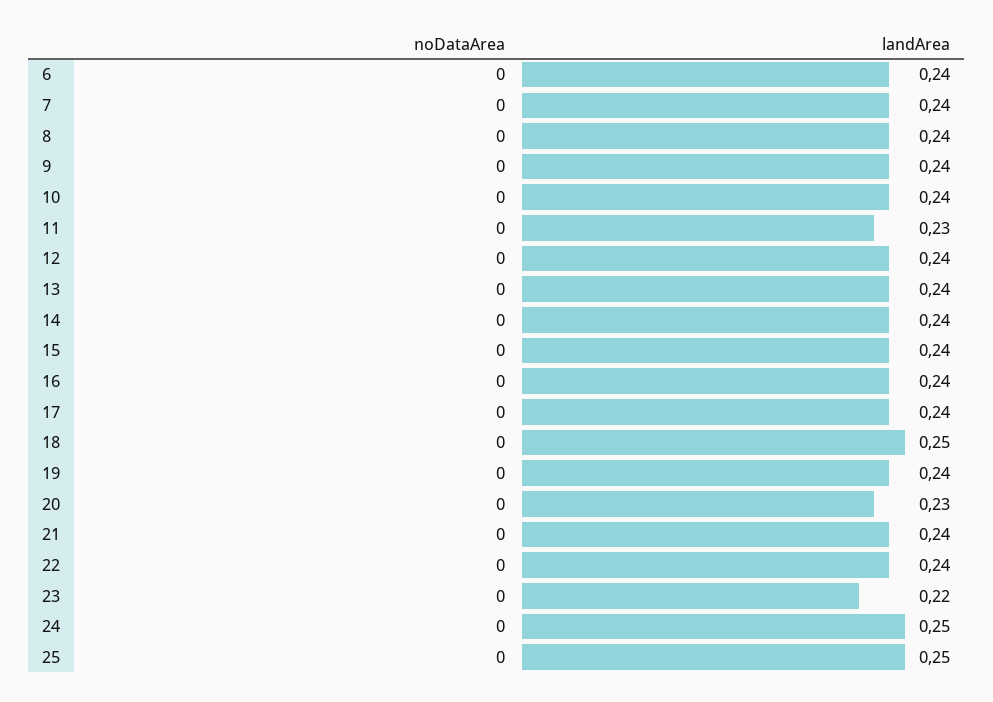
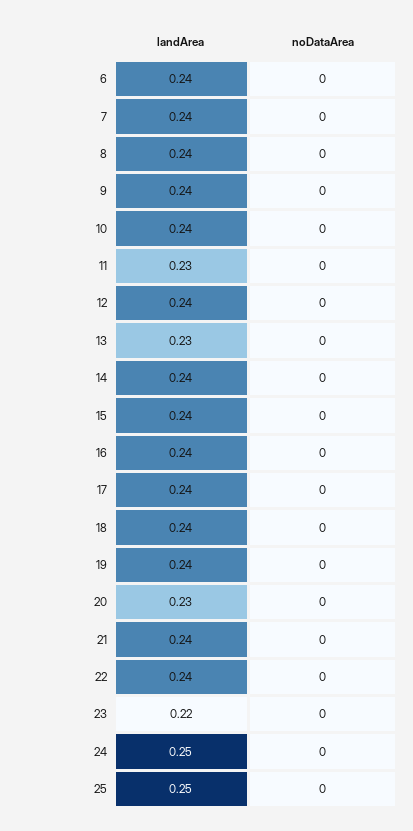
landArea, 13: 0.24 -> 0.23
landArea, 18: 0.25 -> 0.24

